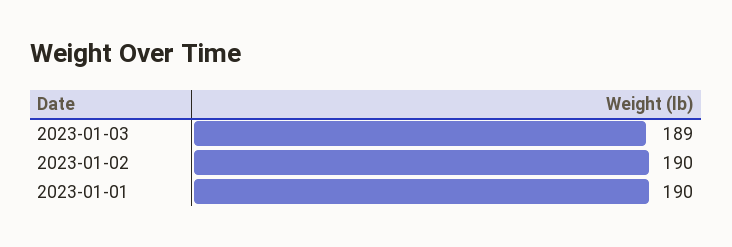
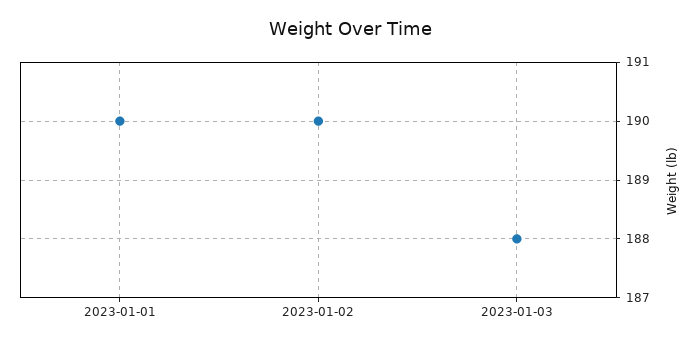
2023-01-03: 189 -> 188

